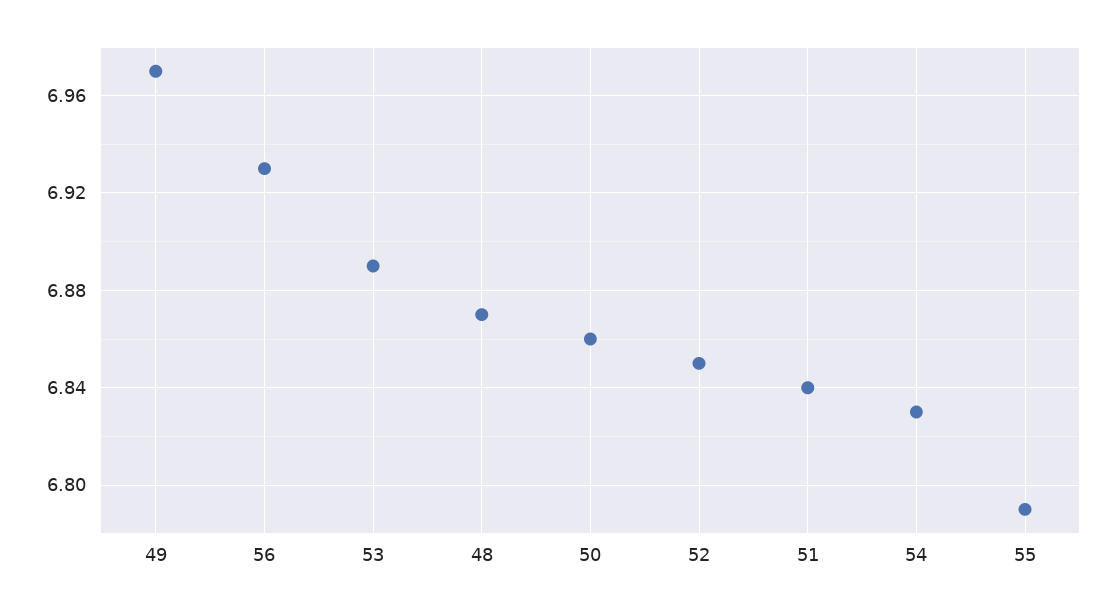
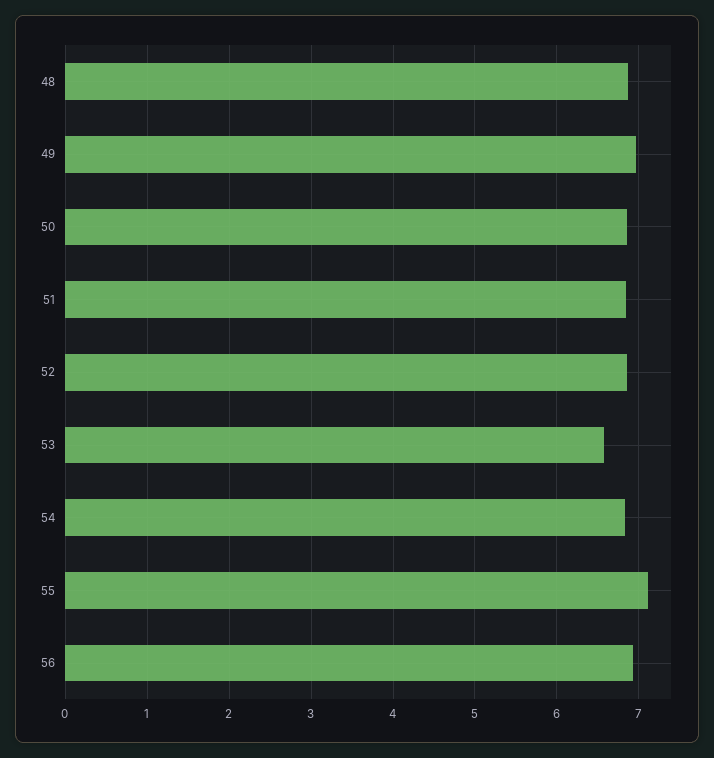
53: 6.89 -> 6.6
55: 6.79 -> 7.1

